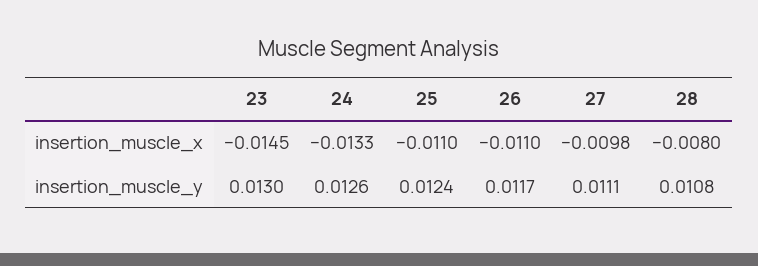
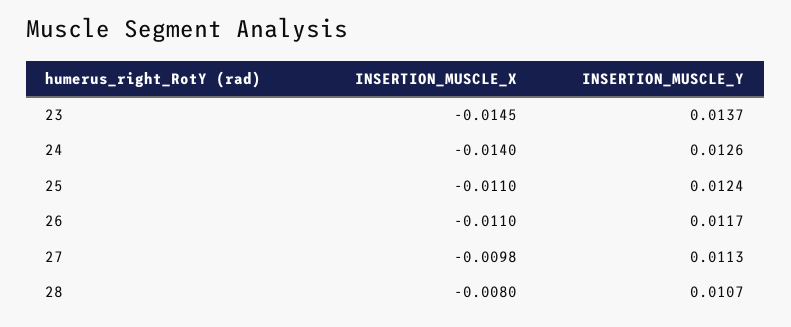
24, insertion_muscle_x: -0.0133 -> -0.014
23, insertion_muscle_y: 0.013 -> 0.0137
27, insertion_muscle_y: 0.0111 -> 0.0113
28, insertion_muscle_y: 0.0108 -> 0.0107

